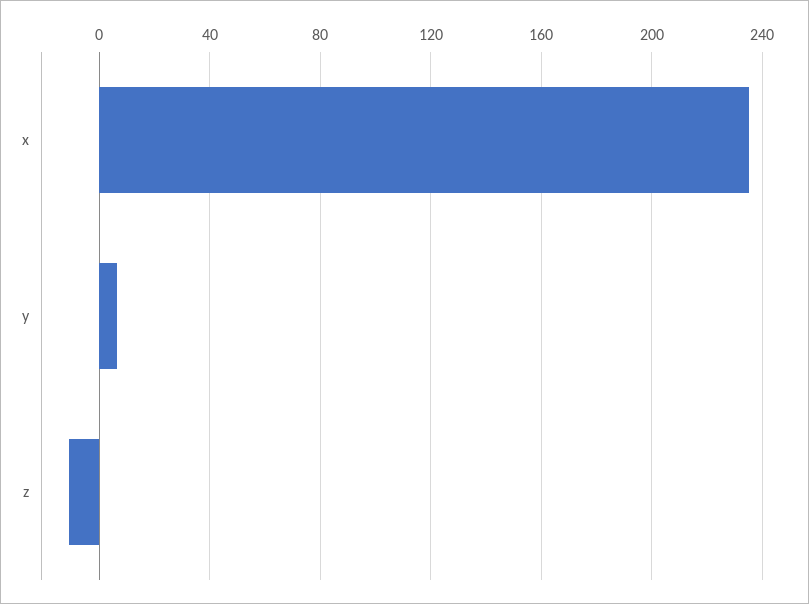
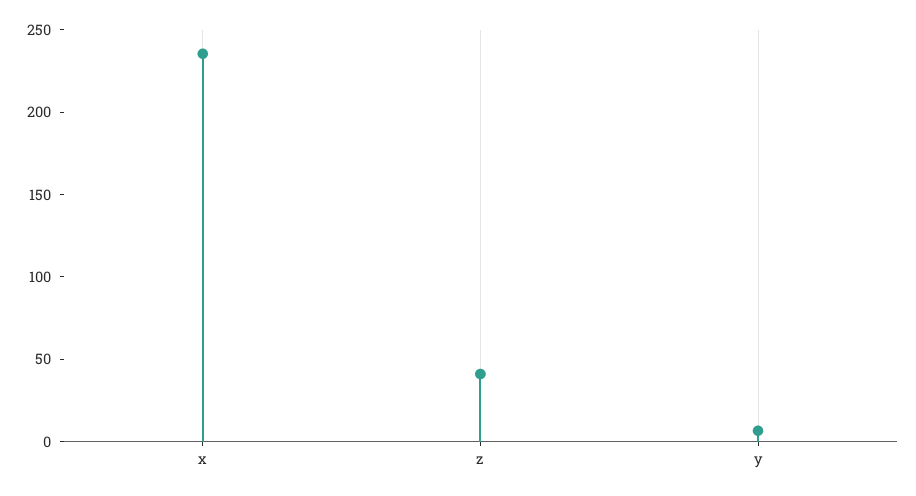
z: -10 -> 40

